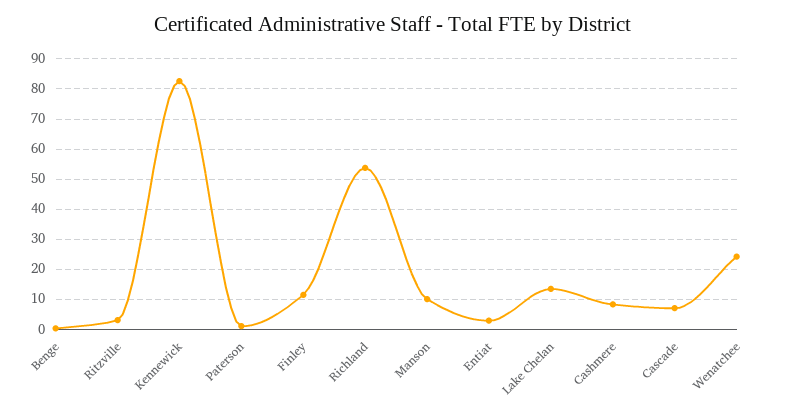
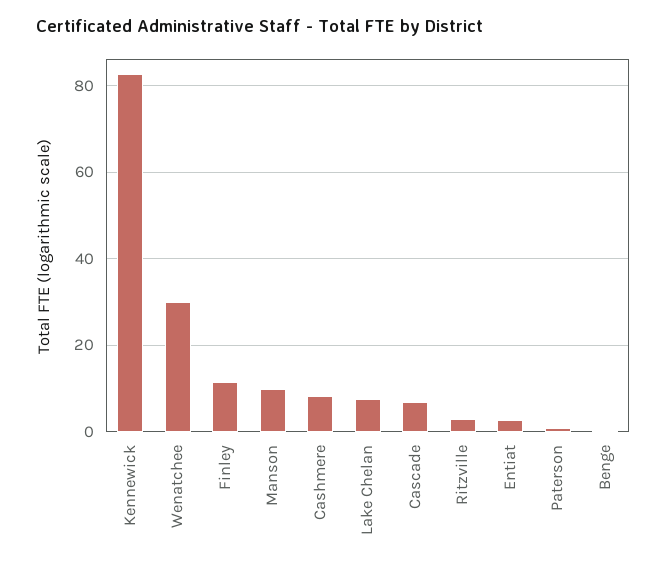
Richland: 54 -> none
Lake Chelan: 14 -> 8
Wenatchee: 24 -> 30

